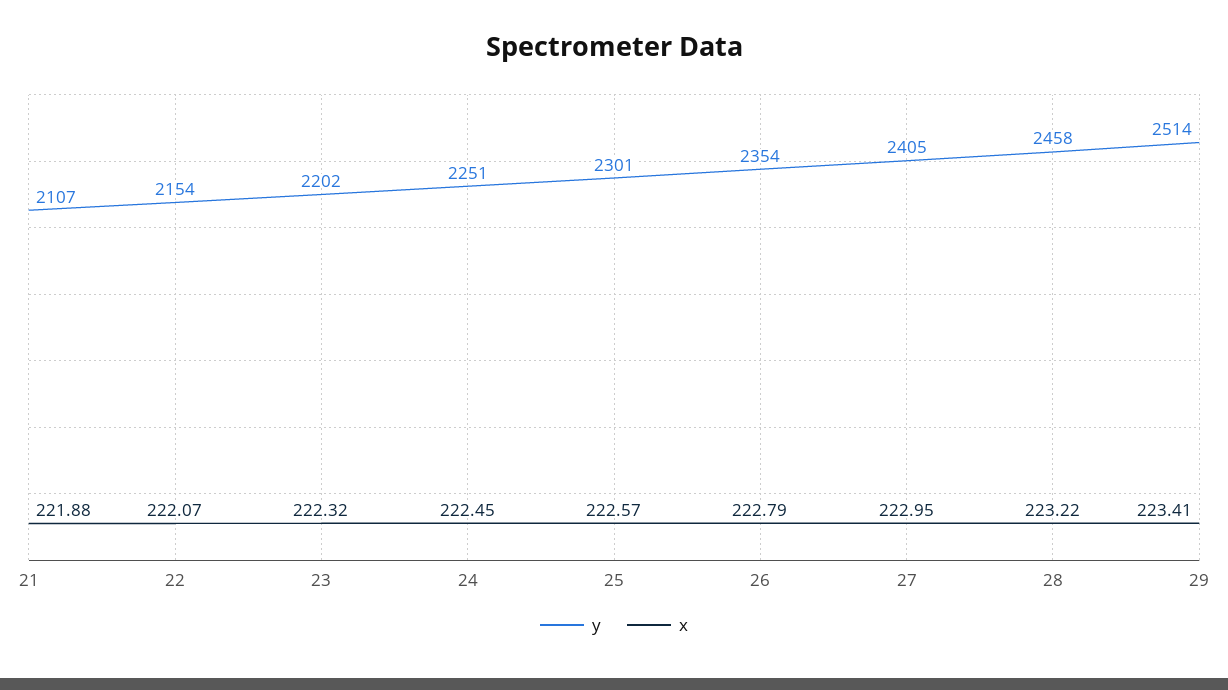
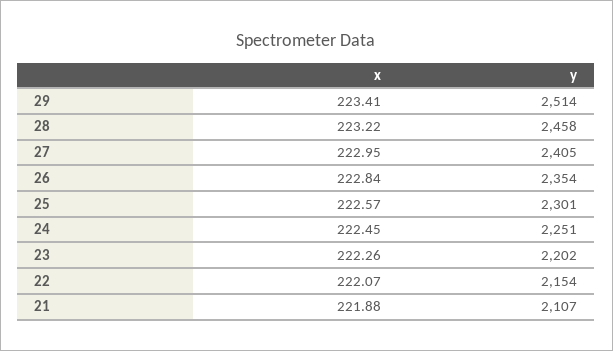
x, 23: 222.32 -> 222.26
x, 26: 222.79 -> 222.84

